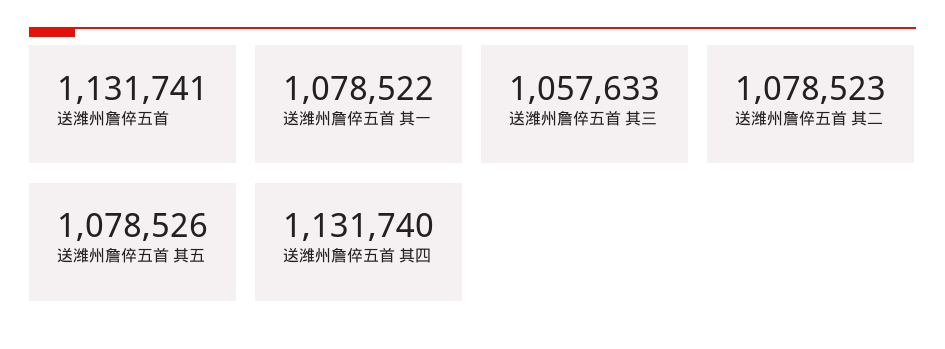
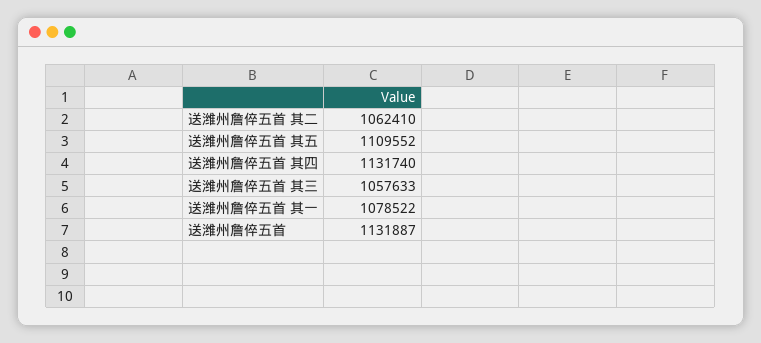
送潍州詹倅五首: 1131741 -> 1131887
送潍州詹倅五首 其二: 1078523 -> 1062410
送潍州詹倅五首 其五: 1078526 -> 1109552

